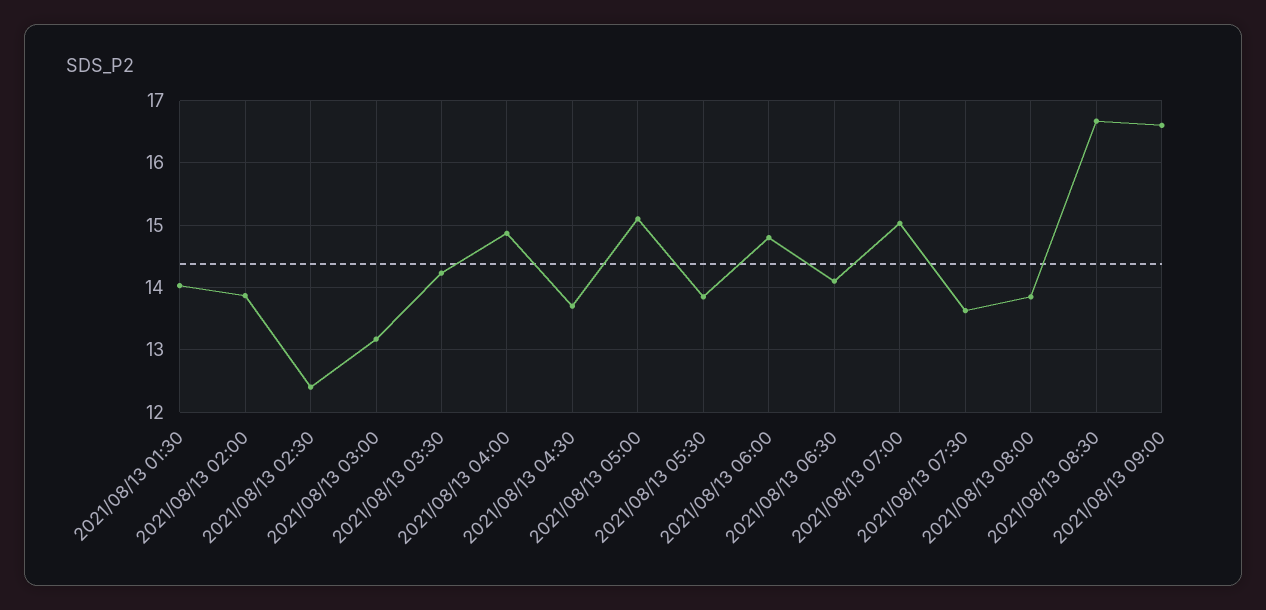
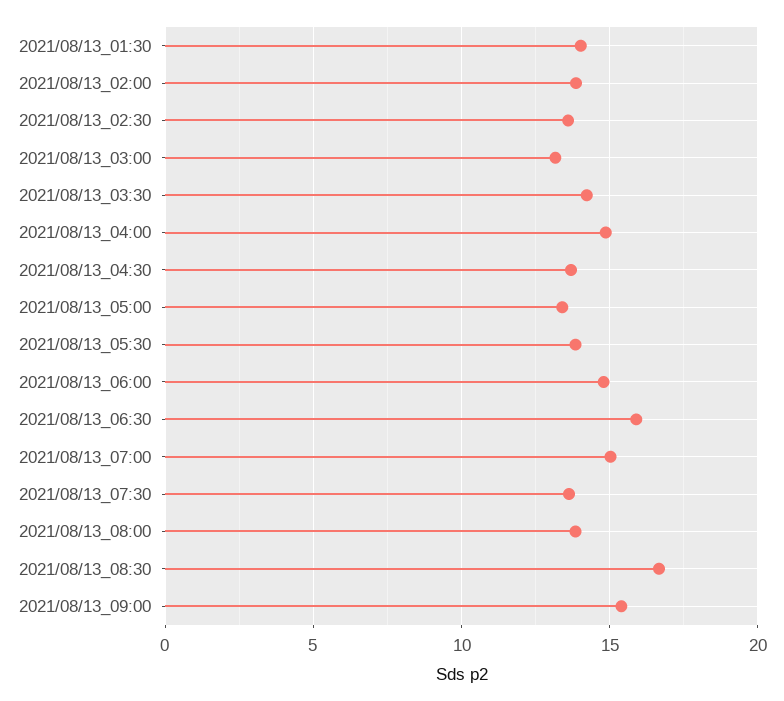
2021/08/13 02:30: 12.4 -> 13.5
2021/08/13 05:00: 15.1 -> 13.5
2021/08/13 06:30: 14.1 -> 16
2021/08/13 09:00: 16.6 -> 15.5

